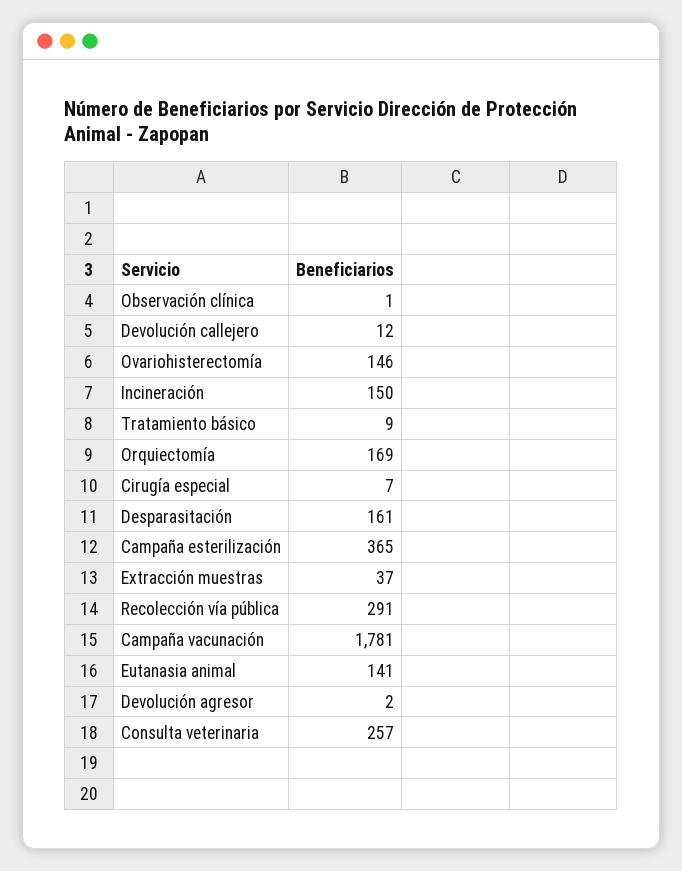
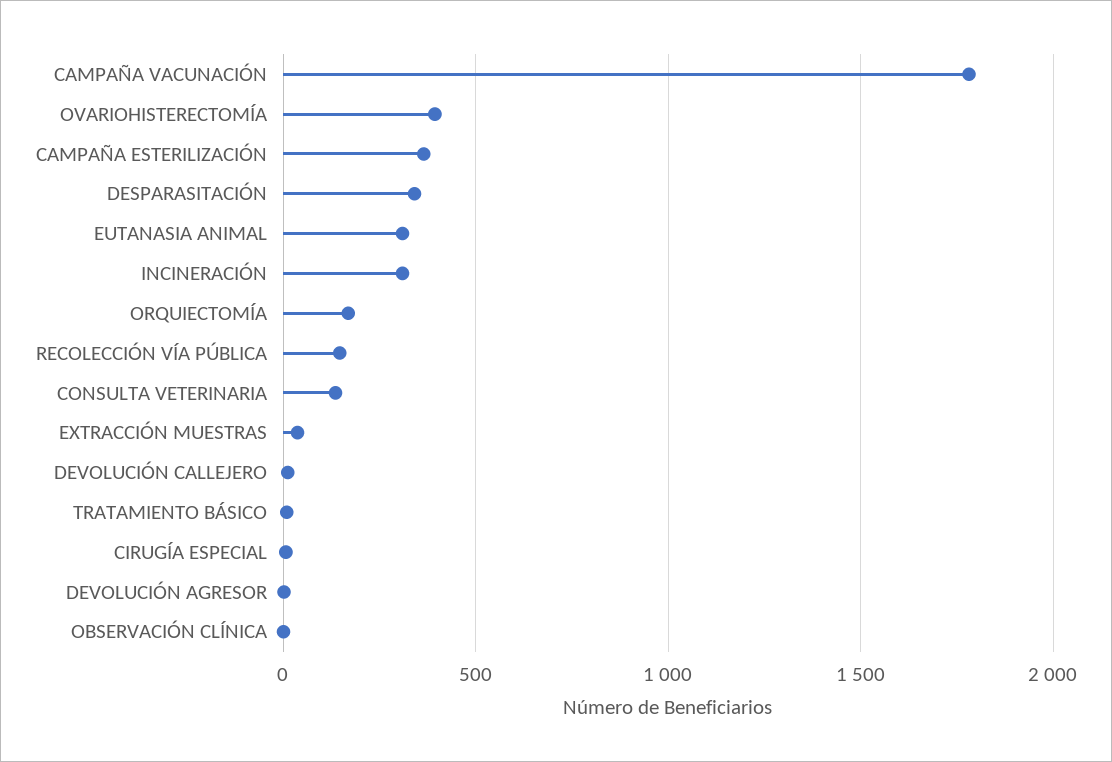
Ovariohisterectomía: 146 -> 400
Incineración: 150 -> 300
Desparasitación: 161 -> 350
Recolección vía pública: 291 -> 150
Eutanasia animal: 141 -> 300
Consulta veterinaria: 257 -> 150

